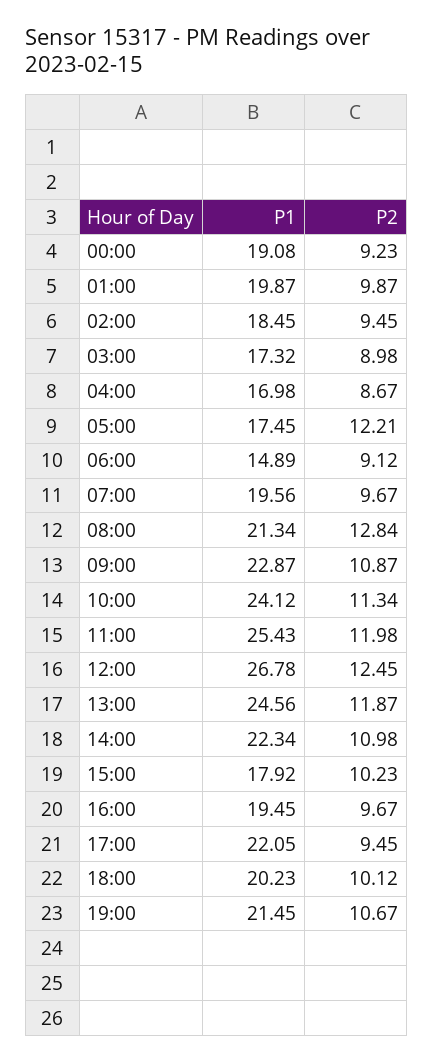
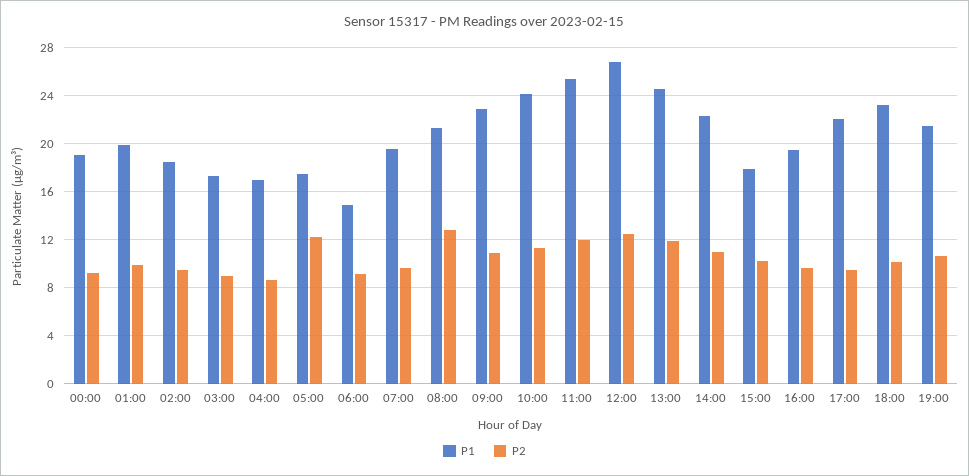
P1, 18:00: 20.23 -> 23

